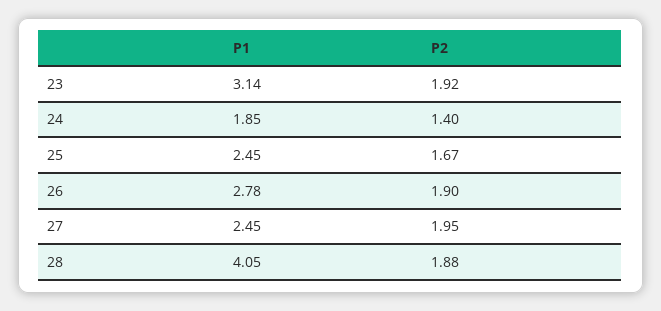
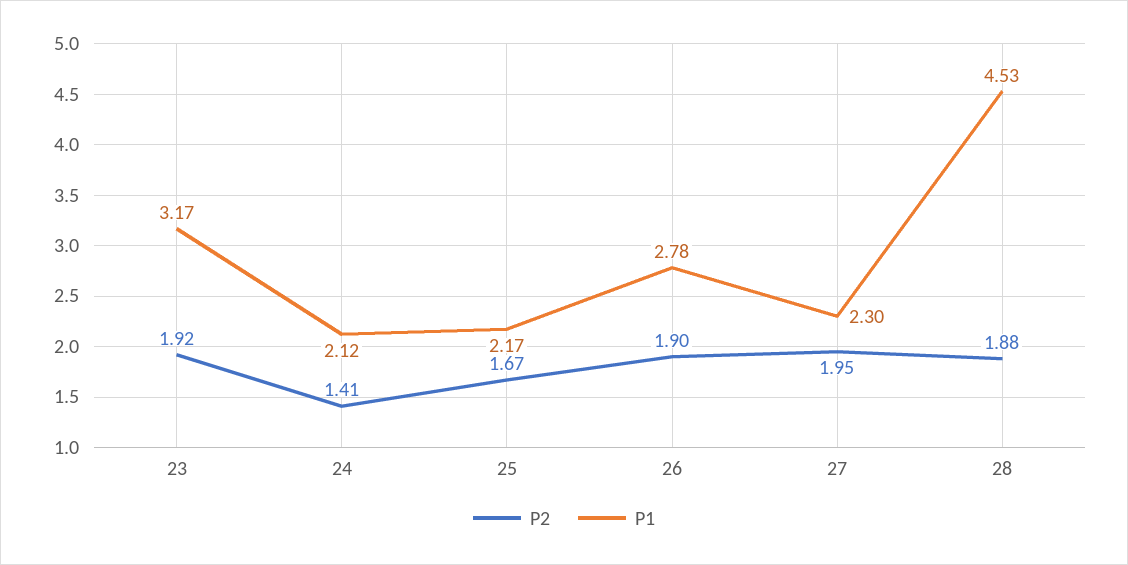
P1, 23: 3.14 -> 3.17
P1, 24: 1.85 -> 2.12
P2, 24: 1.4 -> 1.41
P1, 25: 2.45 -> 2.17
P1, 27: 2.45 -> 2.3
P1, 28: 4.05 -> 4.53

